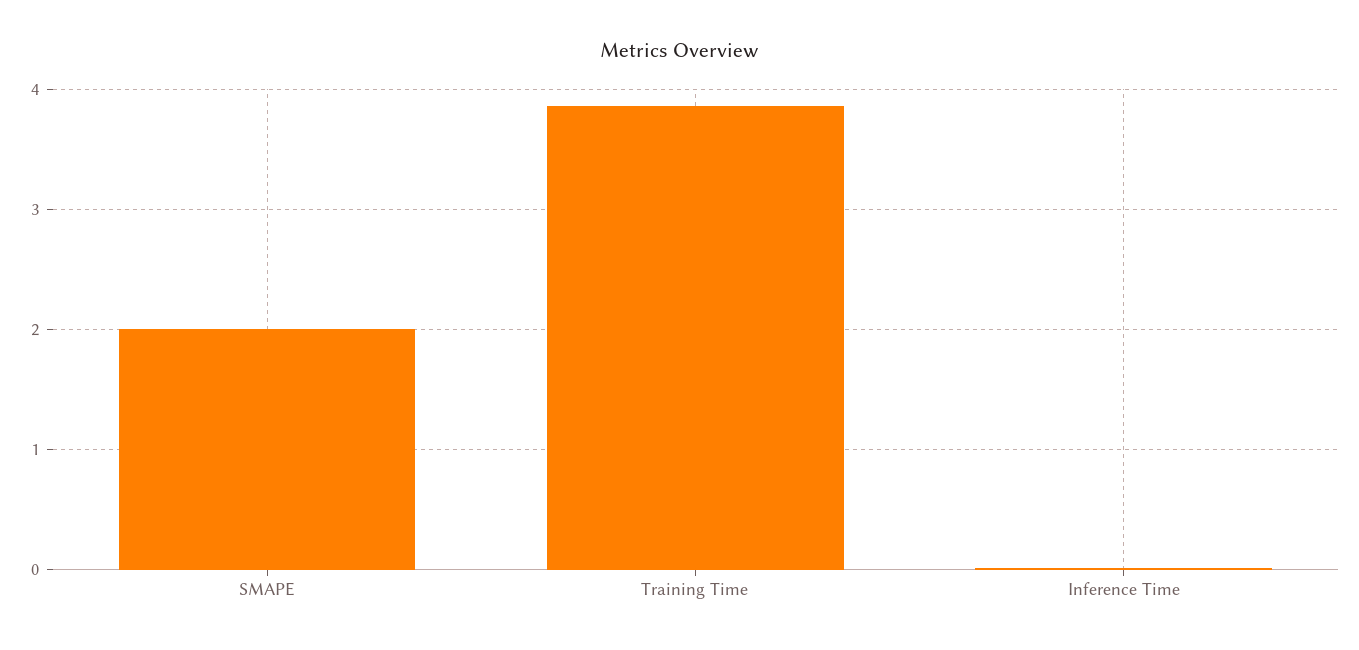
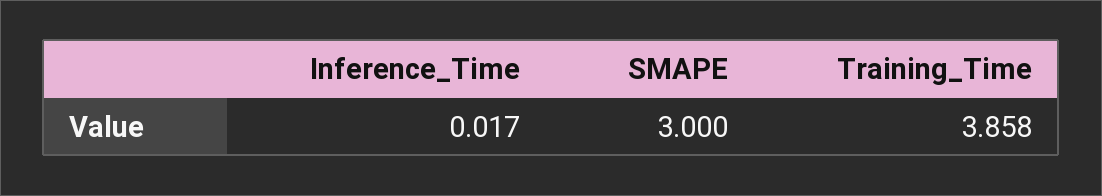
SMAPE: 2 -> 3

